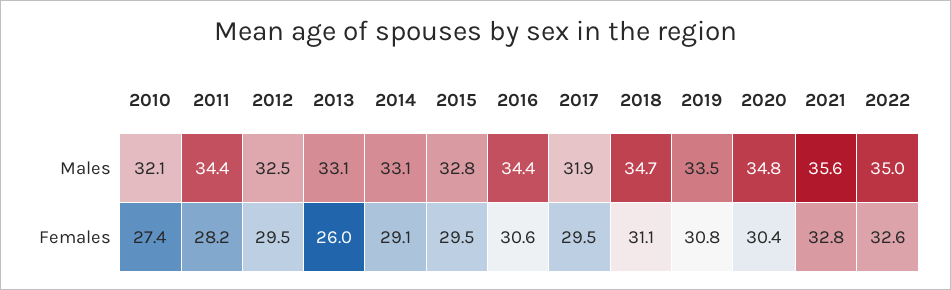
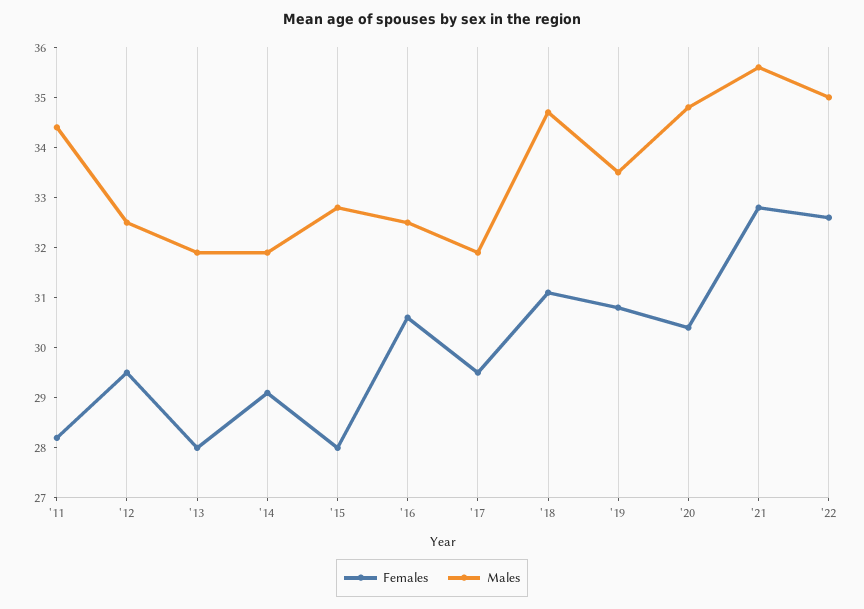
Males, 2010: 32.1 -> none
Males, 2013: 33.1 -> 32
Males, 2014: 33.1 -> 32
Males, 2016: 34.4 -> 32.5
Females, 2010: 27.4 -> none
Females, 2013: 26 -> 28
Females, 2015: 29.5 -> 28

